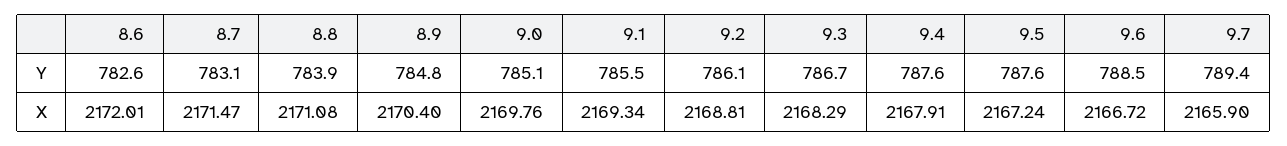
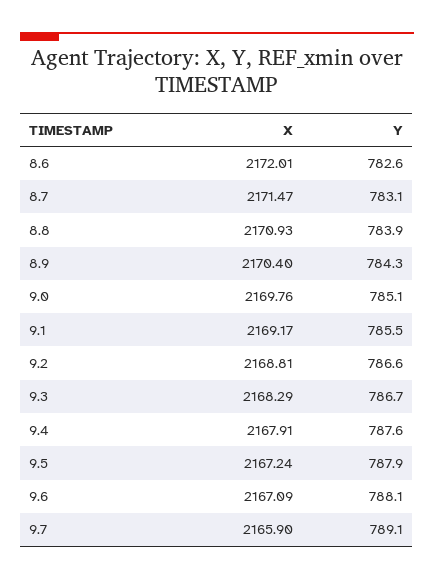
8.9, Y: 784.8 -> 784.3
9.2, Y: 786.1 -> 786.6
9.5, Y: 787.6 -> 787.9
9.6, Y: 788.5 -> 788.1
9.7, Y: 789.4 -> 789.1
8.8, X: 2171.08 -> 2170.93
9.1, X: 2169.34 -> 2169.17
9.6, X: 2166.72 -> 2167.09

